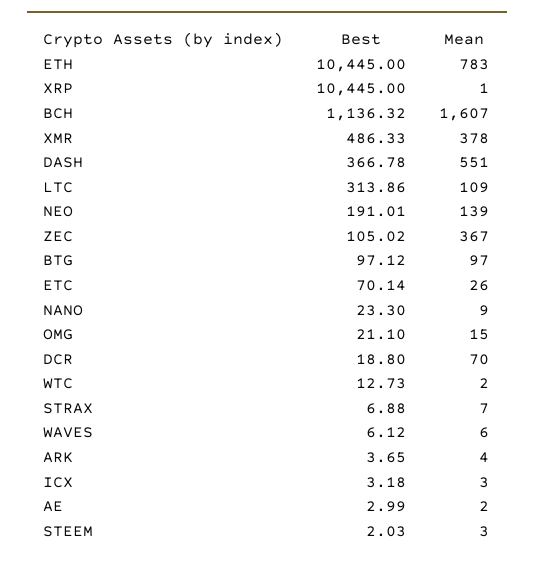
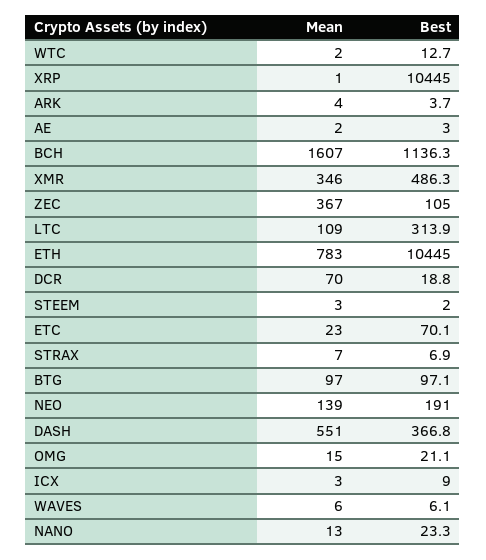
Mean, XMR: 378 -> 346
Mean, ETC: 26 -> 23
Mean, NANO: 9 -> 13
Best, ICX: 3.18 -> 9

